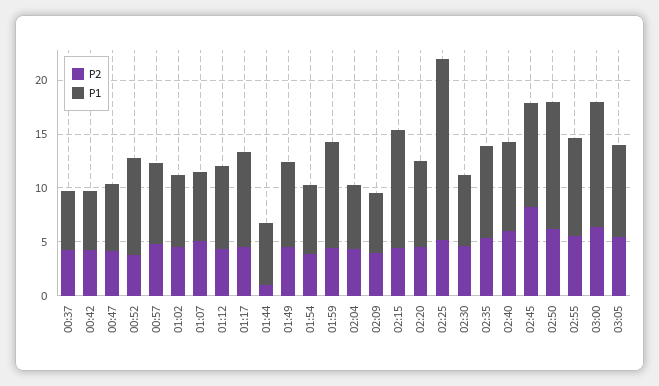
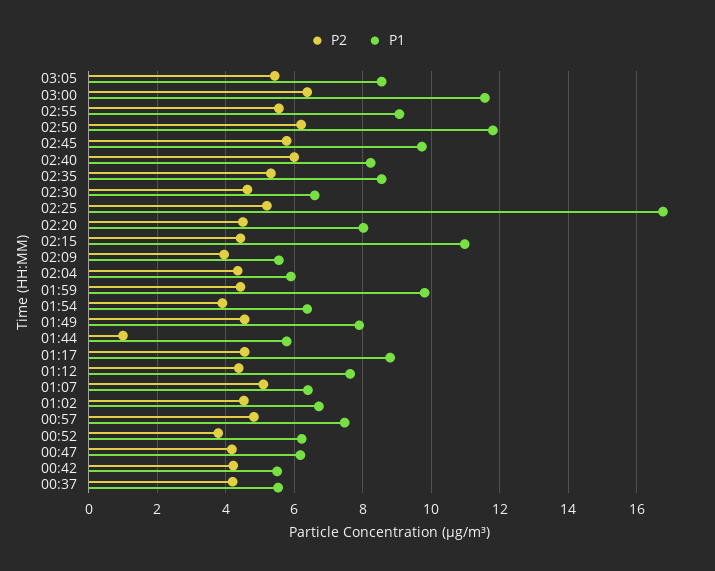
P1, 00:52: 9 -> 6.2
P2, 02:45: 8 -> 5.8

